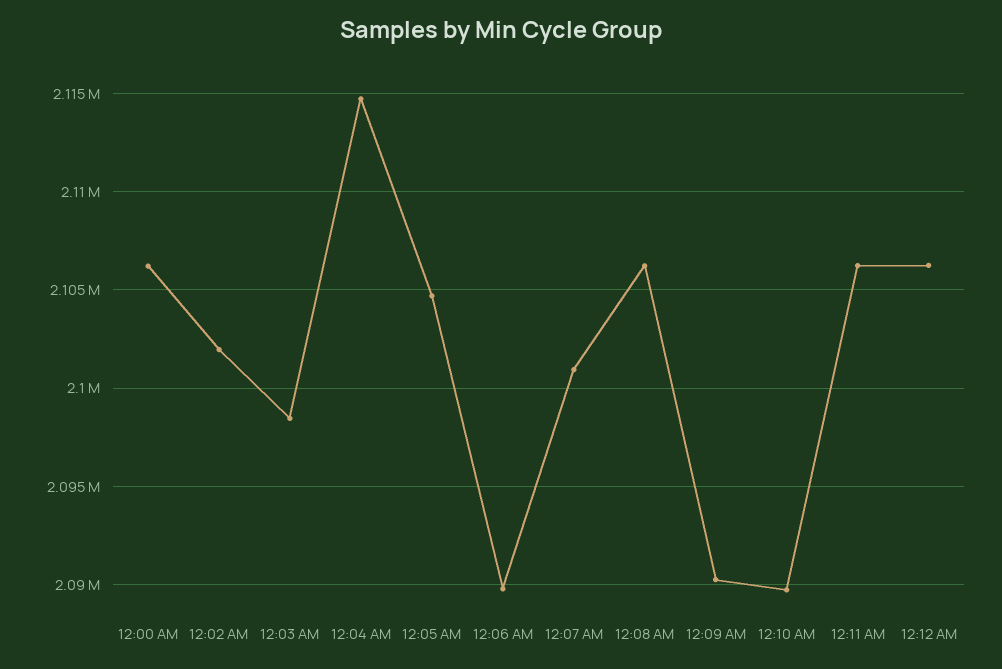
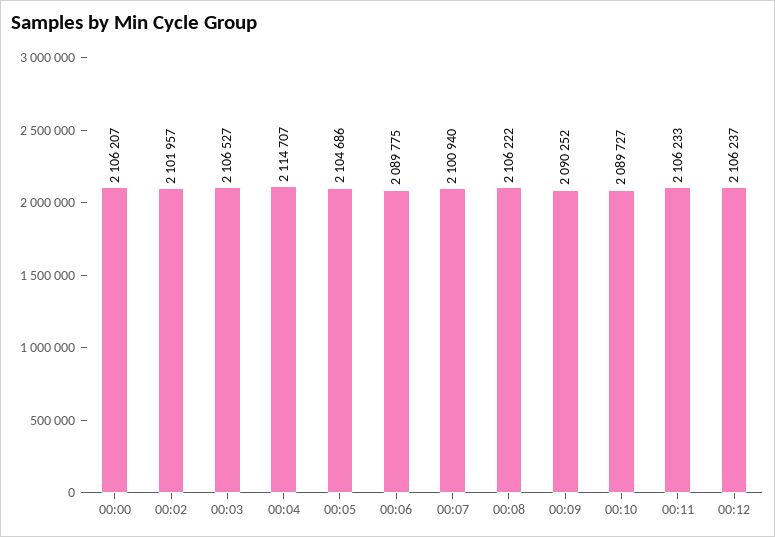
12:03 AM: 2098500 -> 2106527

